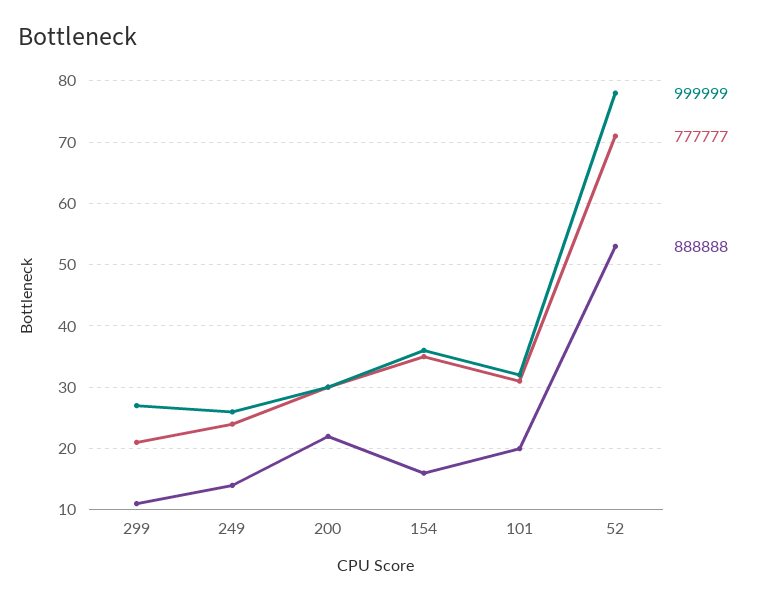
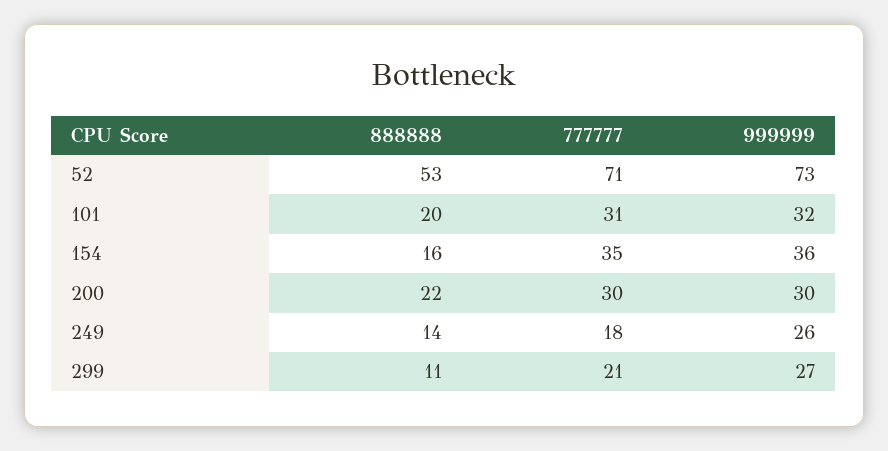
777777, 249: 24 -> 18
999999, 52: 78 -> 73

